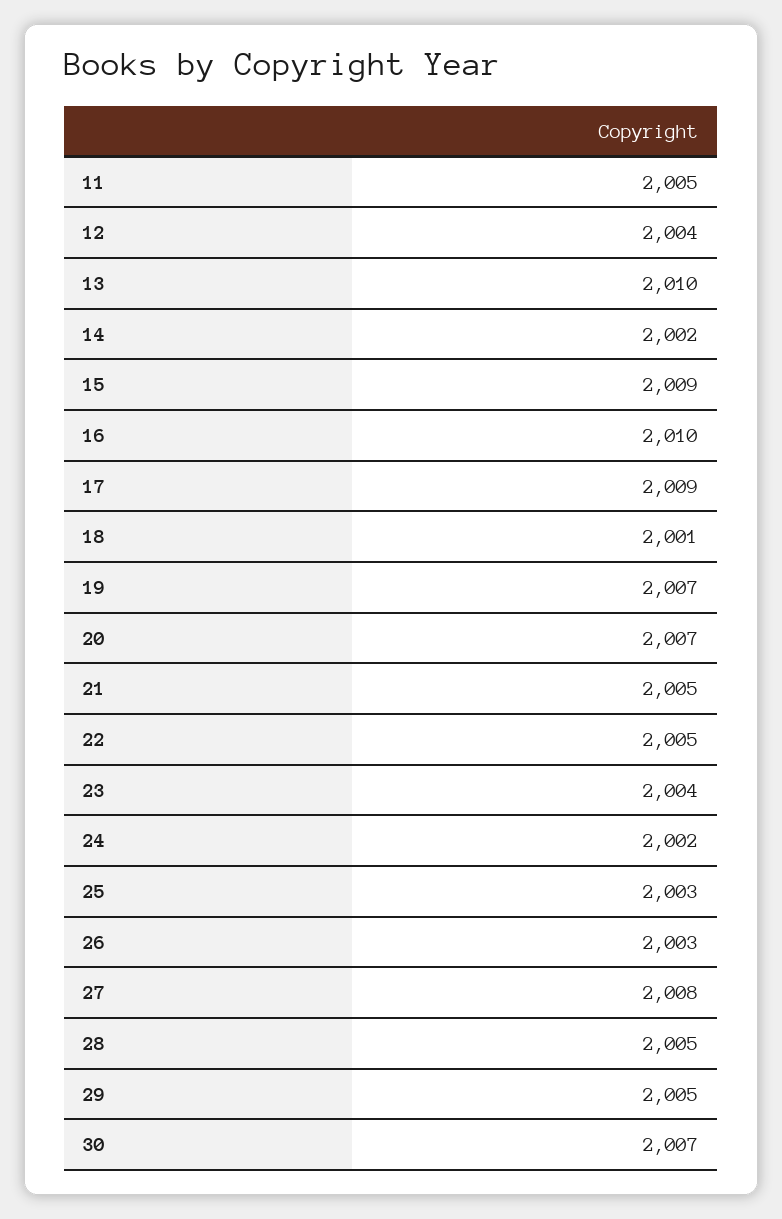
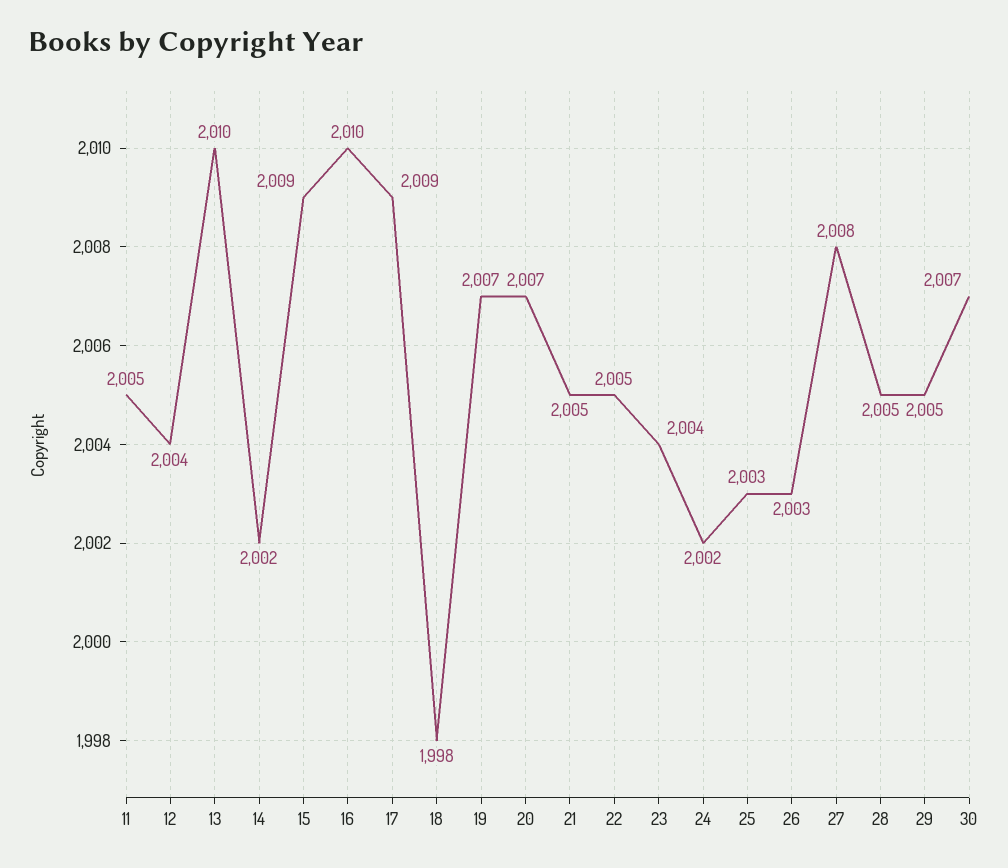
18: 2001 -> 1998

